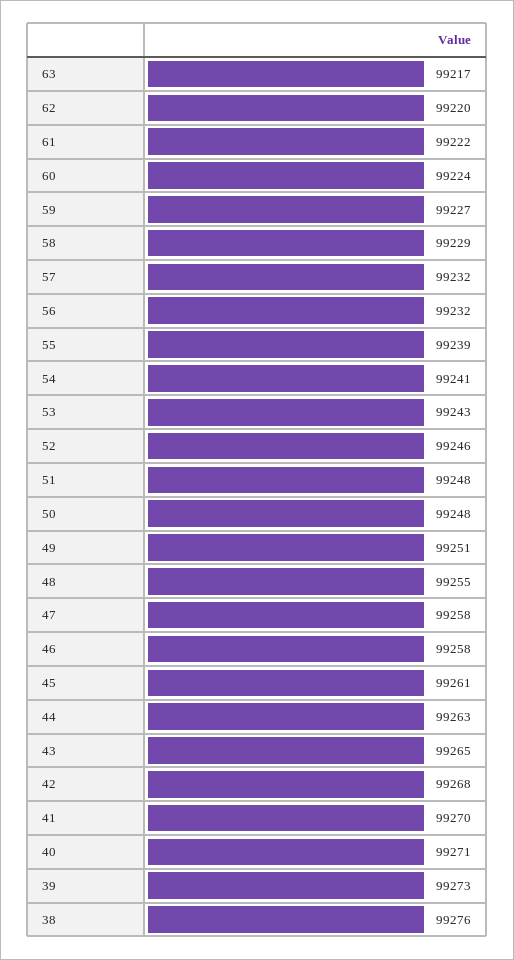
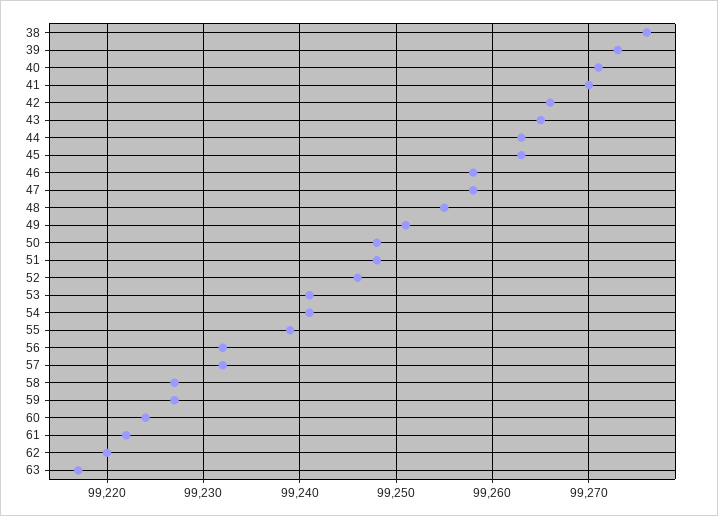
58: 99229 -> 99227
53: 99243 -> 99241
45: 99261 -> 99263
42: 99268 -> 99266

